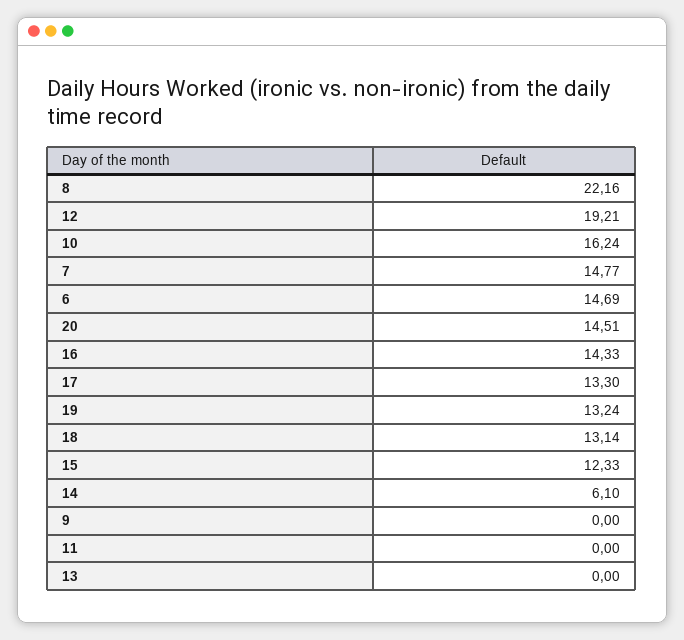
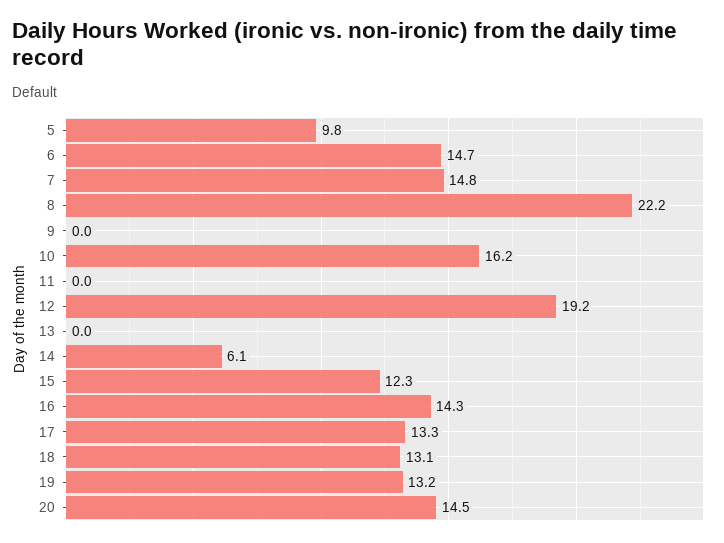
5: none -> 9.8

